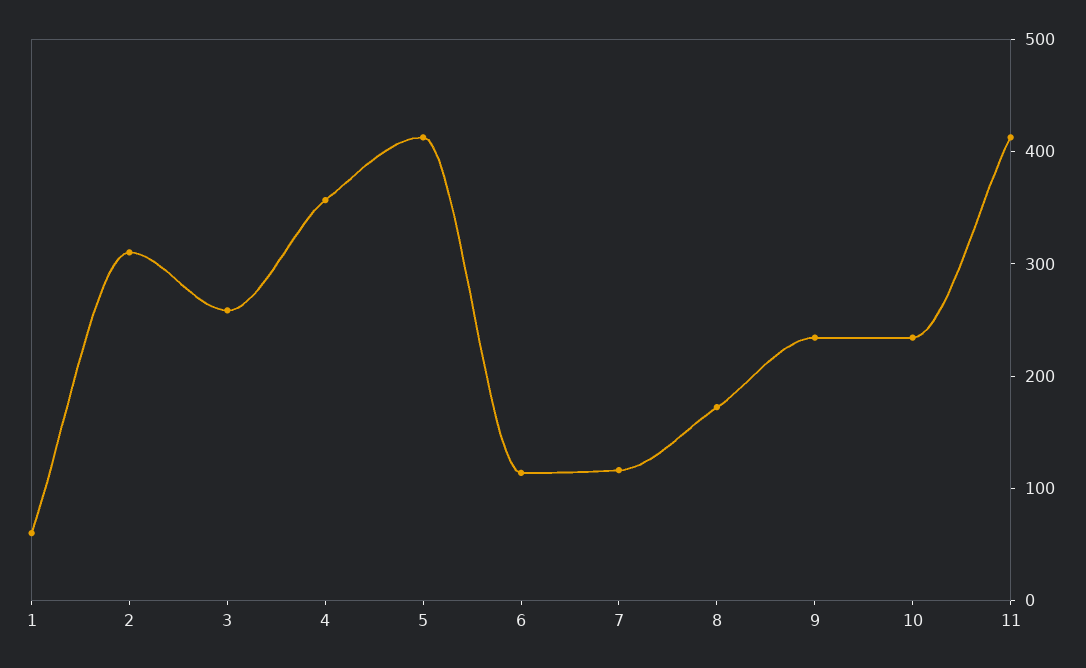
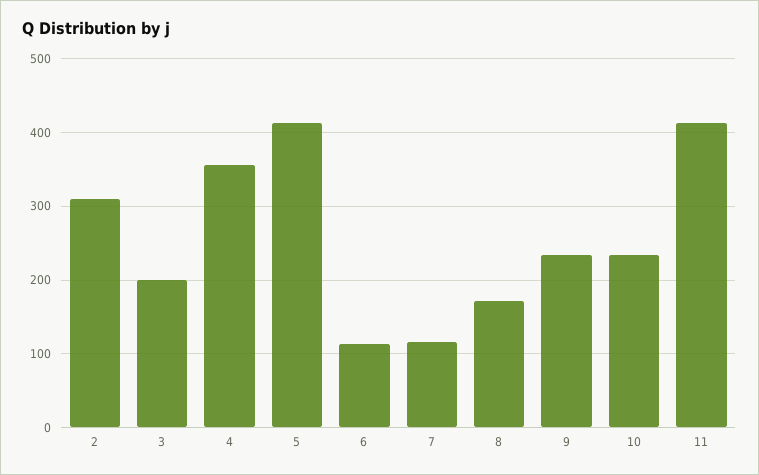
1: 60 -> none
3: 260 -> 200

